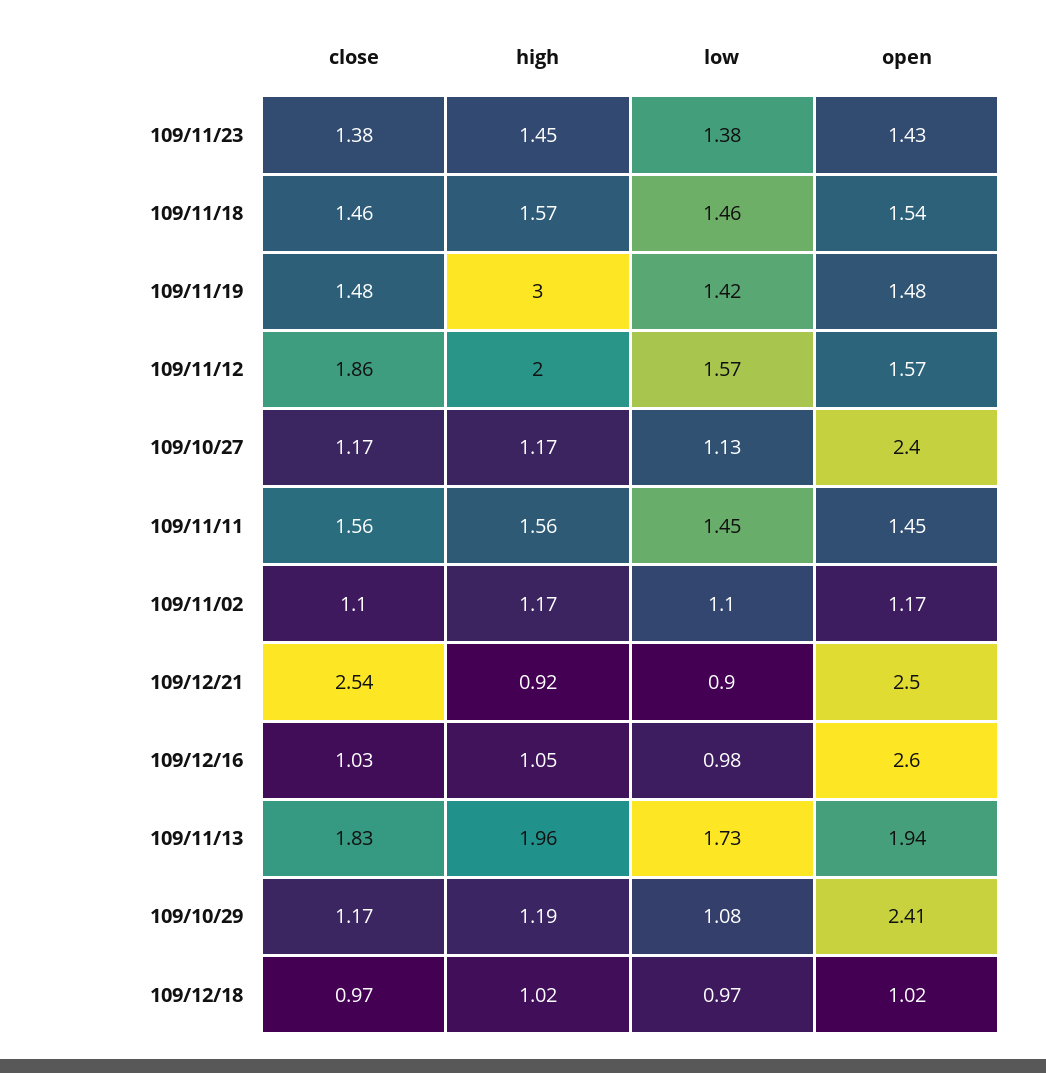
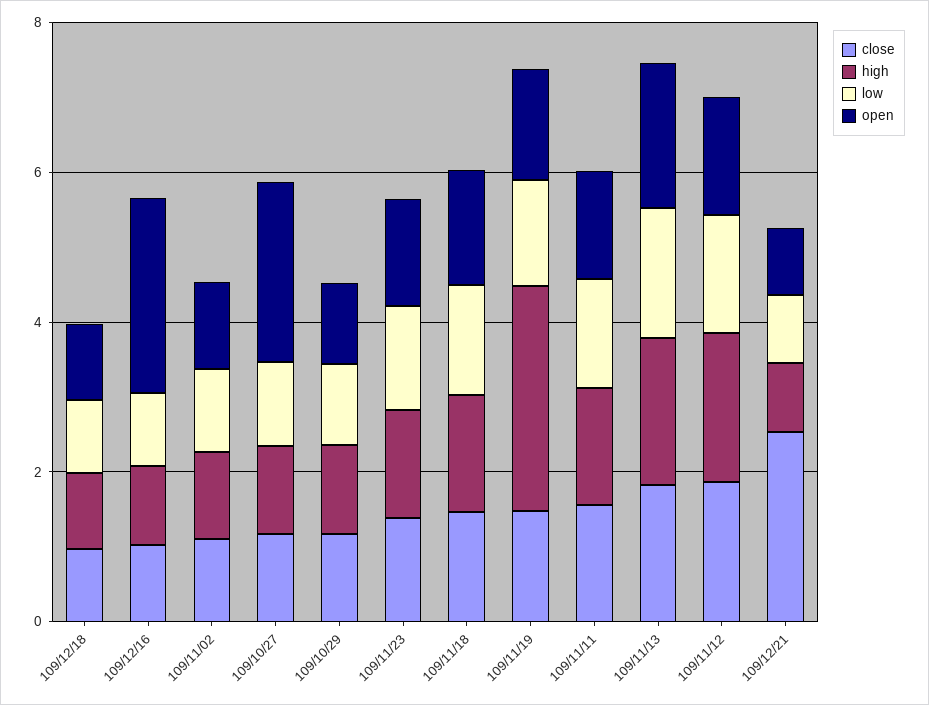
open, 109/12/21: 2.5 -> 1
open, 109/10/29: 2.41 -> 1

